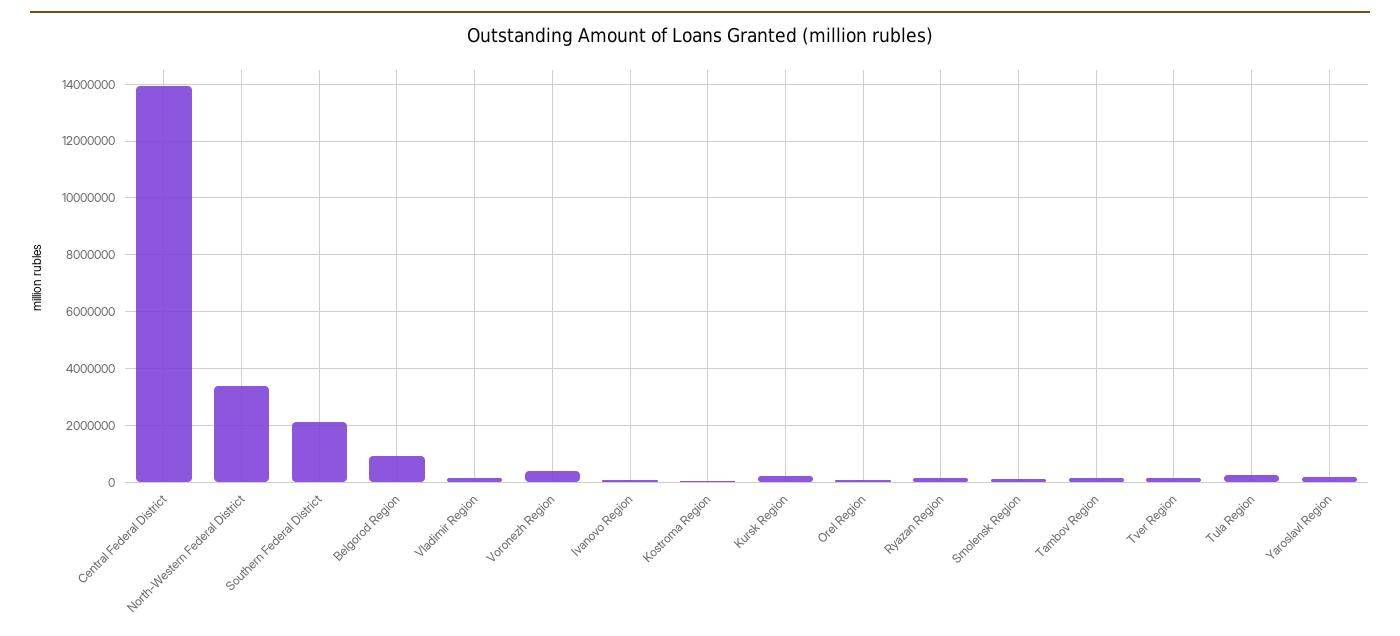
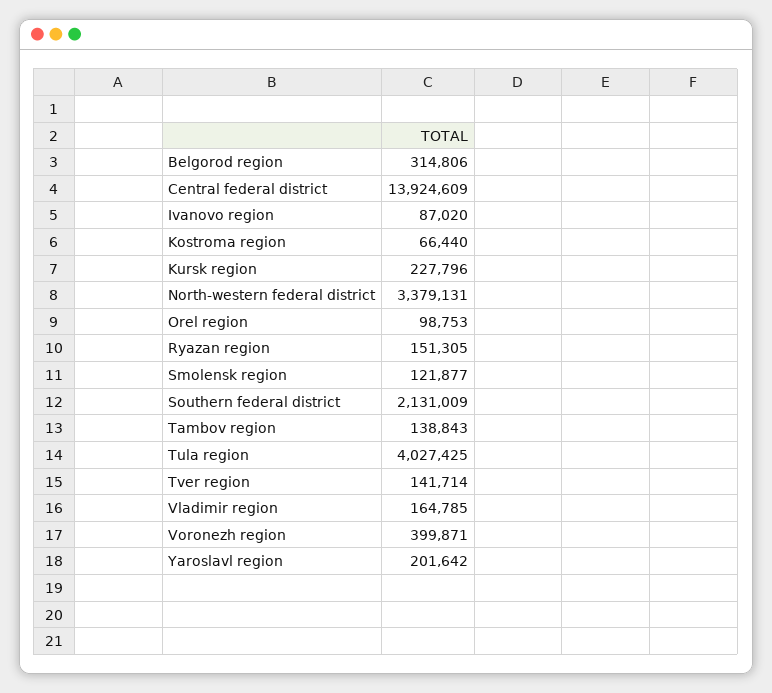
Belgorod Region: 1000000 -> 314806
Tula Region: 250000 -> 4027425

